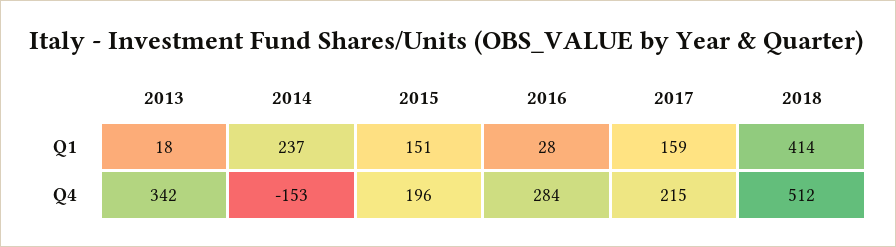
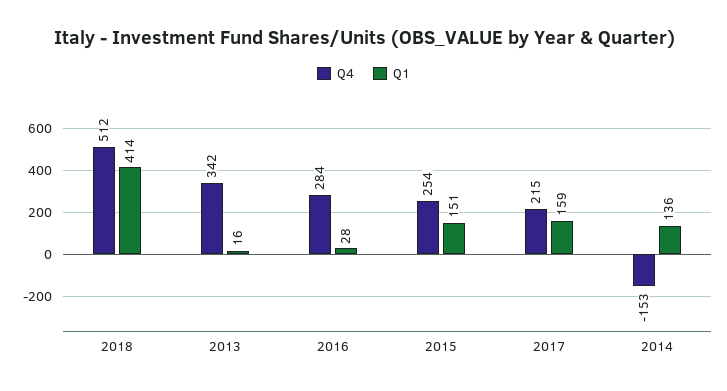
Q1, 2013: 18 -> 16
Q1, 2014: 237 -> 136
Q4, 2015: 196 -> 254

